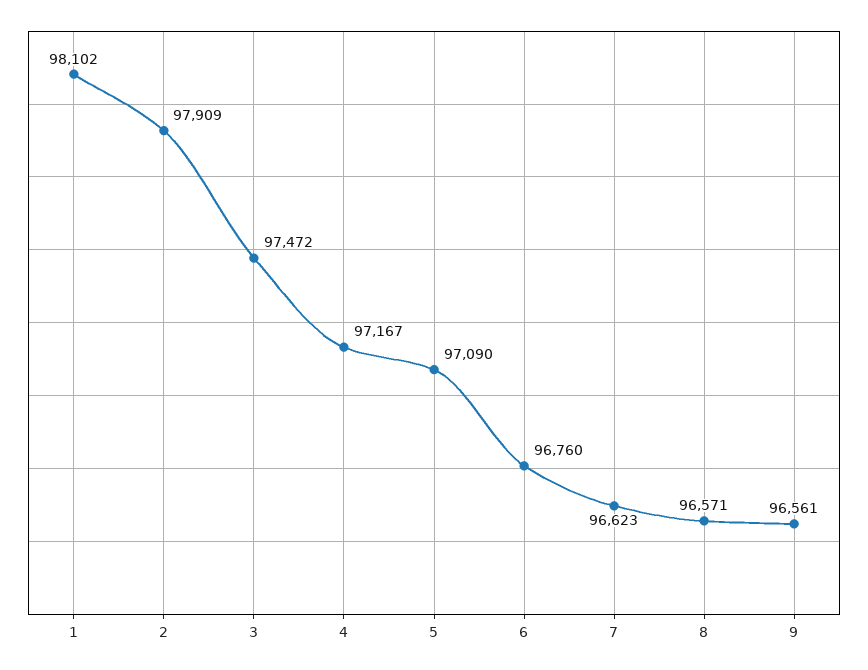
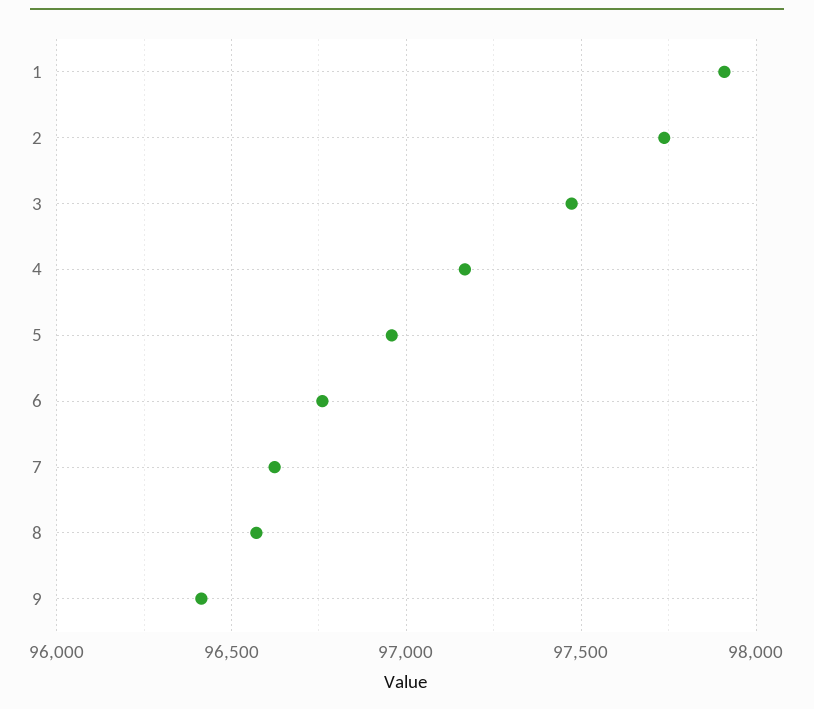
1: 98102 -> 97900
2: 97909 -> 97750
5: 97090 -> 96950
9: 96561 -> 96400

